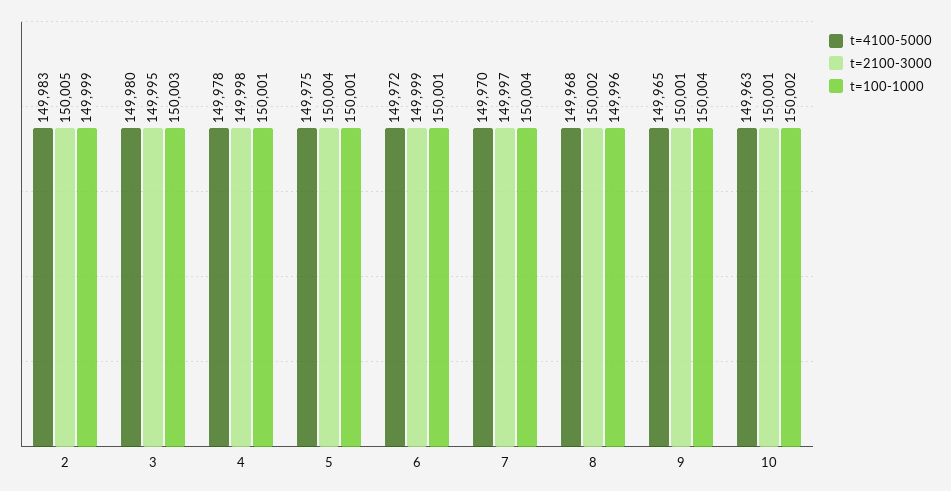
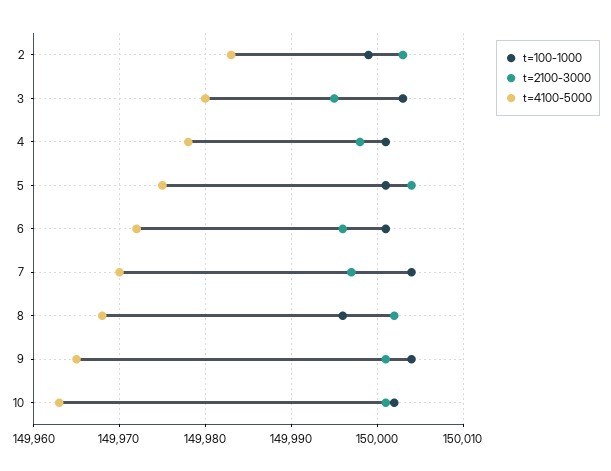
t=2100-3000, 2: 150005 -> 150003
t=2100-3000, 6: 149999 -> 149996

